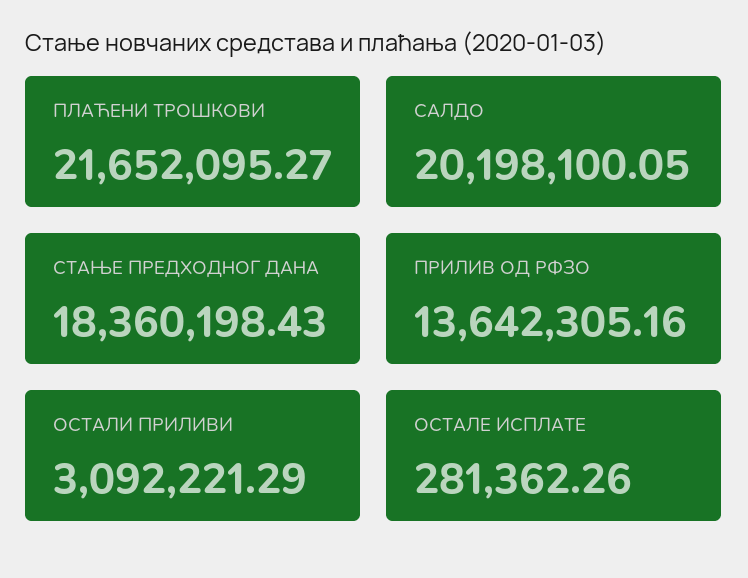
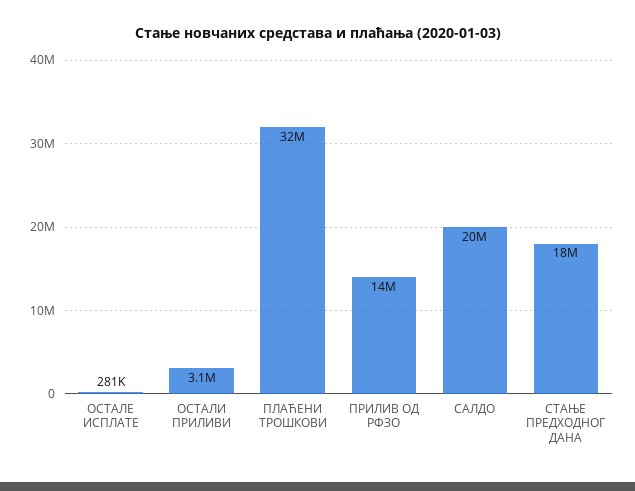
ПЛАЋЕНИ ТРОШКОВИ: 21652095.27 -> 32000000

